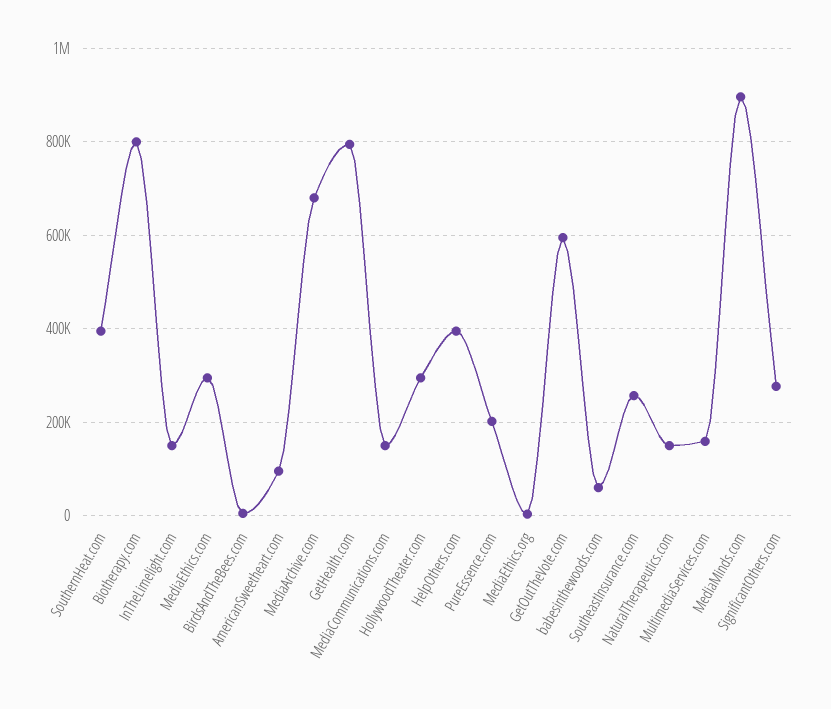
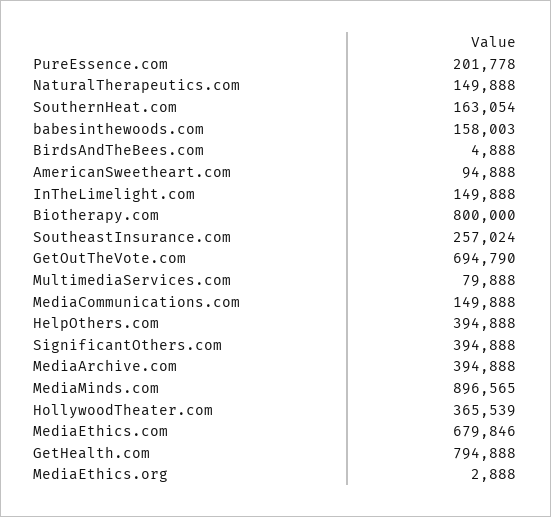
SouthernHeat.com: 400000 -> 163054
MediaEthics.com: 300000 -> 679846
MediaArchive.com: 680000 -> 394888
HollywoodTheater.com: 300000 -> 365539
GetOutTheVote.com: 600000 -> 694790
babesinthewoods.com: 60000 -> 158003
MultimediaServices.com: 160000 -> 79888
SignificantOthers.com: 280000 -> 394888

